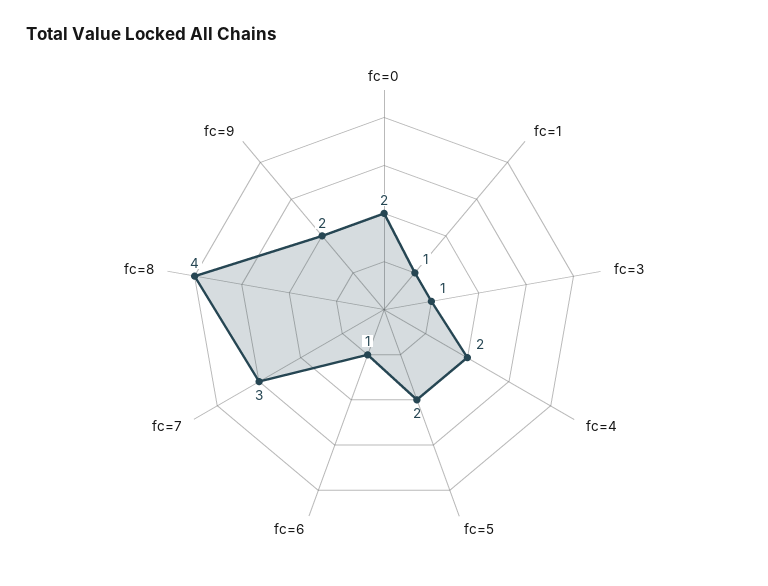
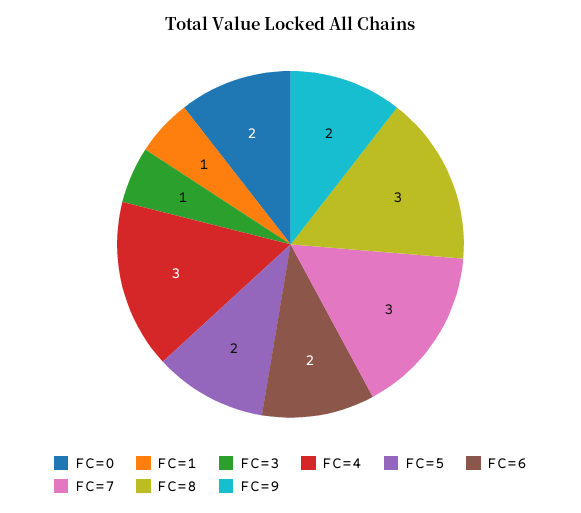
fc=4: 2 -> 3
fc=6: 1 -> 2
fc=8: 4 -> 3

